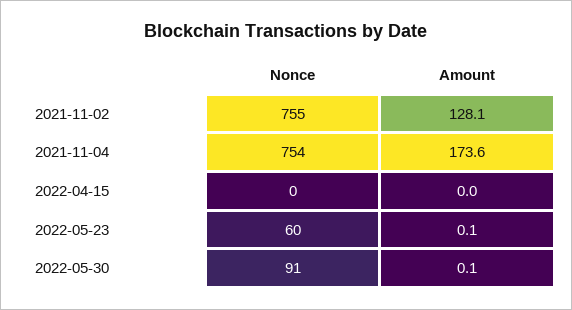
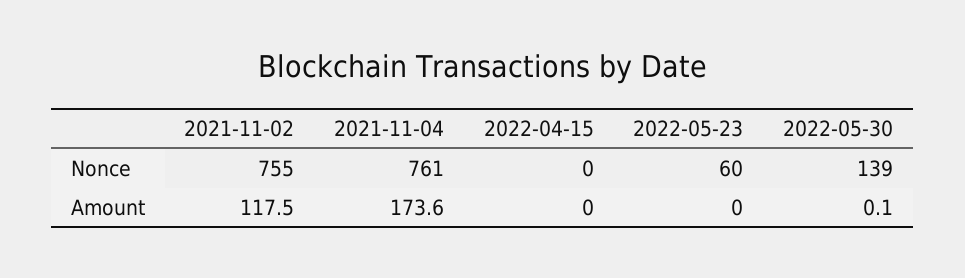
Amount, 2021-11-02: 128.1 -> 117.5
Nonce, 2021-11-04: 754 -> 761
Amount, 2022-05-23: 0.1 -> 0
Nonce, 2022-05-30: 91 -> 139

